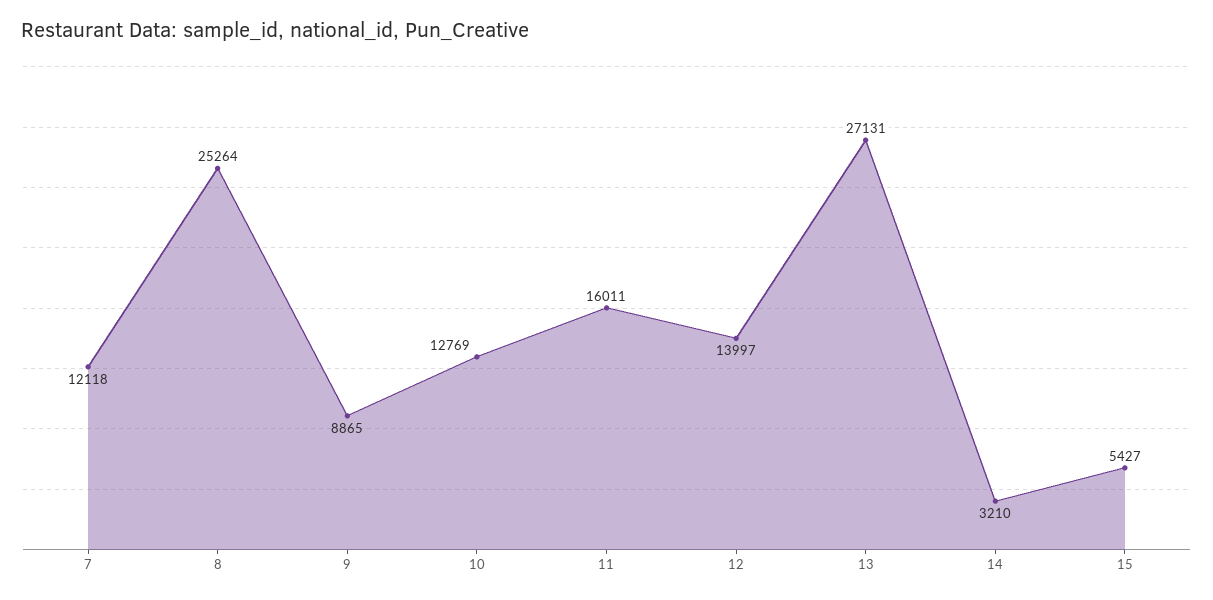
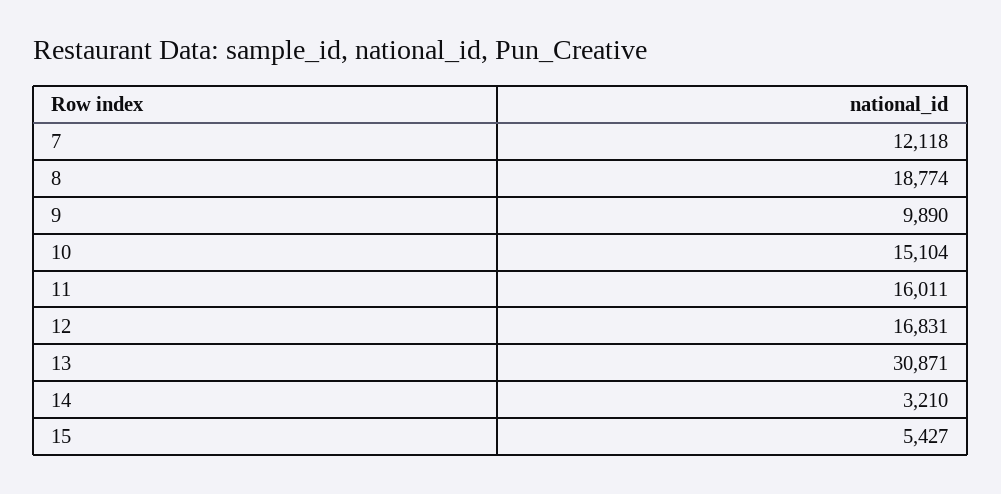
8: 25264 -> 18774
9: 8865 -> 9890
10: 12769 -> 15104
12: 13997 -> 16831
13: 27131 -> 30871

